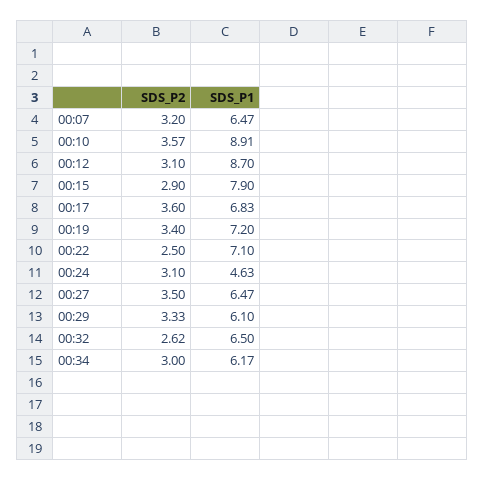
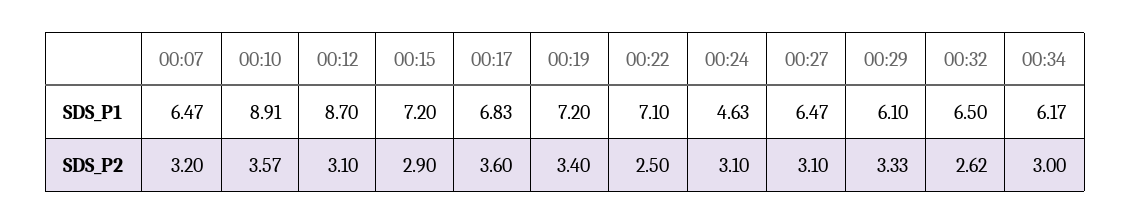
SDS_P1, 00:15: 7.9 -> 7.2
SDS_P2, 00:27: 3.5 -> 3.1

